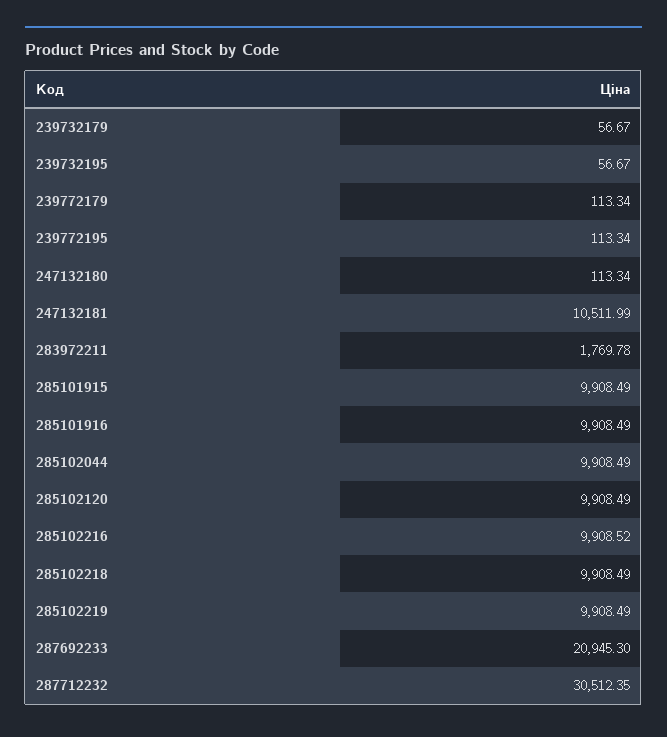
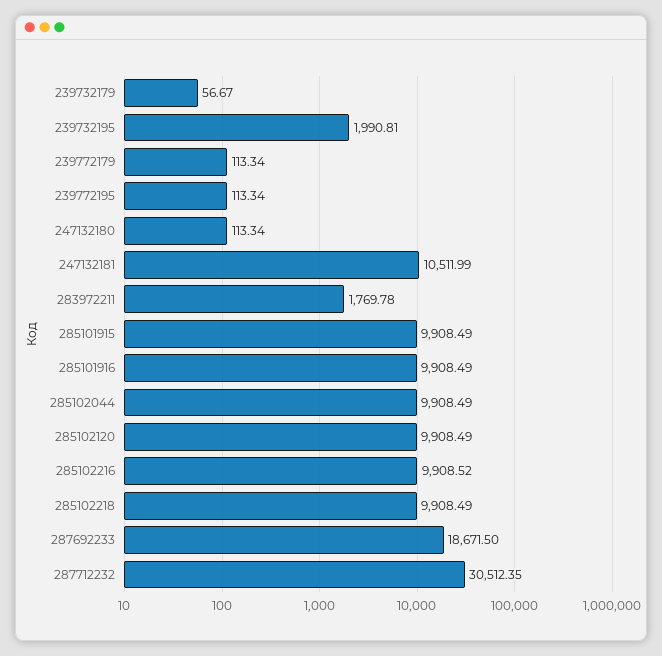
239732195: 56.67 -> 1990.81
285102219: 9908.49 -> none
287692233: 20945.3 -> 18671.5

